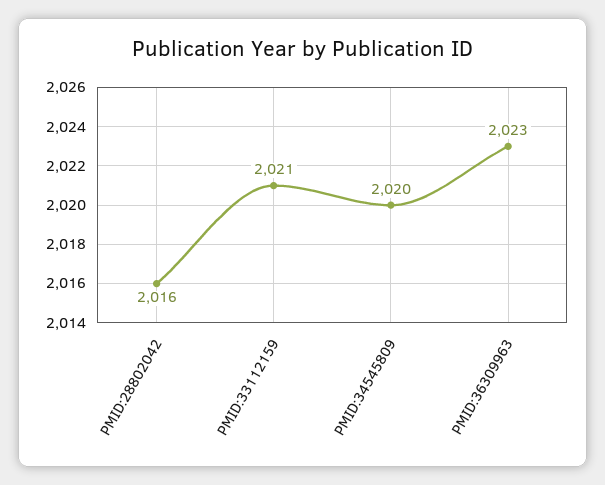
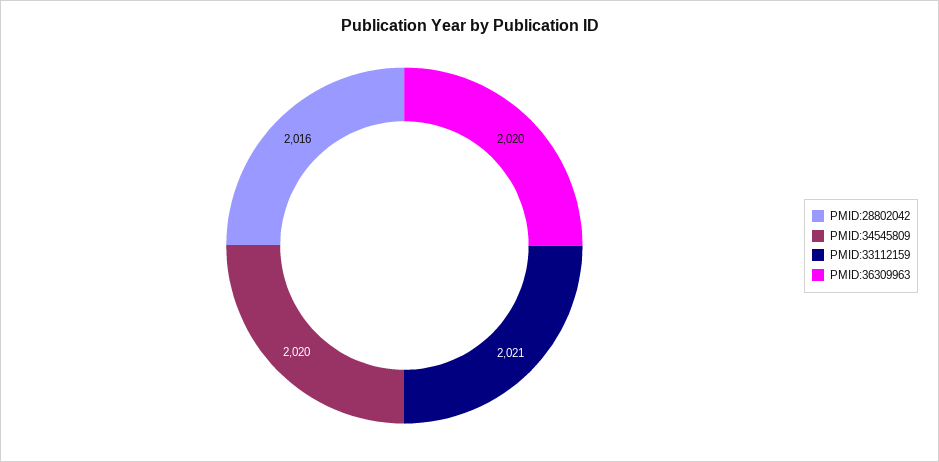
PMID:36309963: 2023 -> 2020

